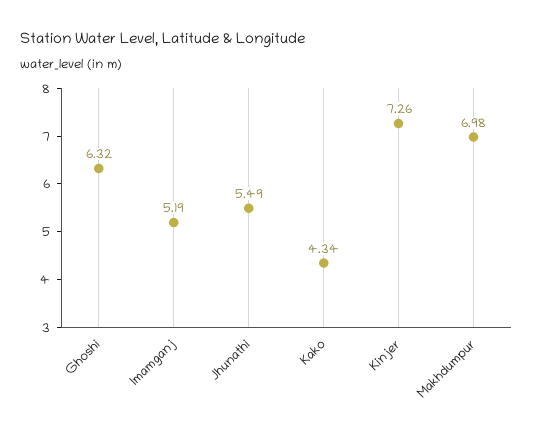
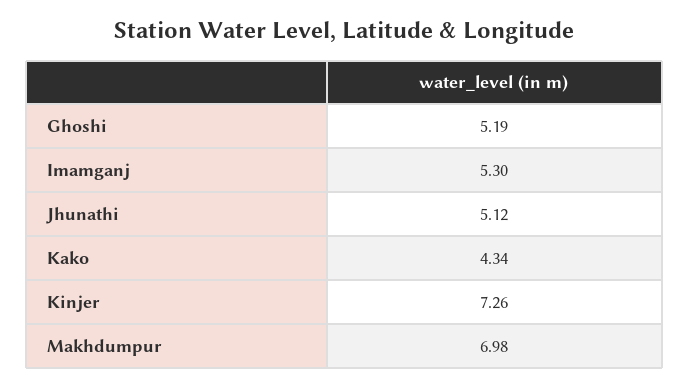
Ghoshi: 6.32 -> 5.19
Imamganj: 5.19 -> 5.3
Jhunathi: 5.49 -> 5.12

